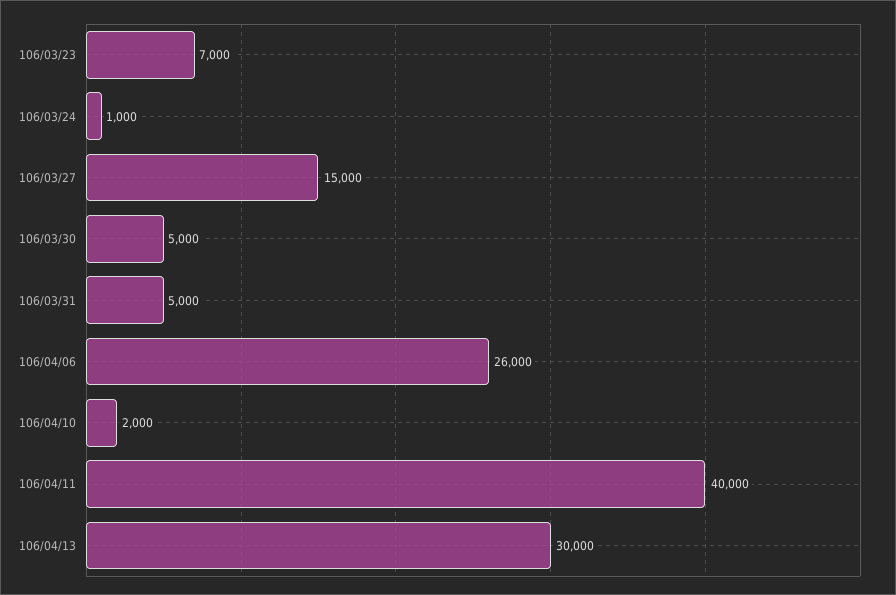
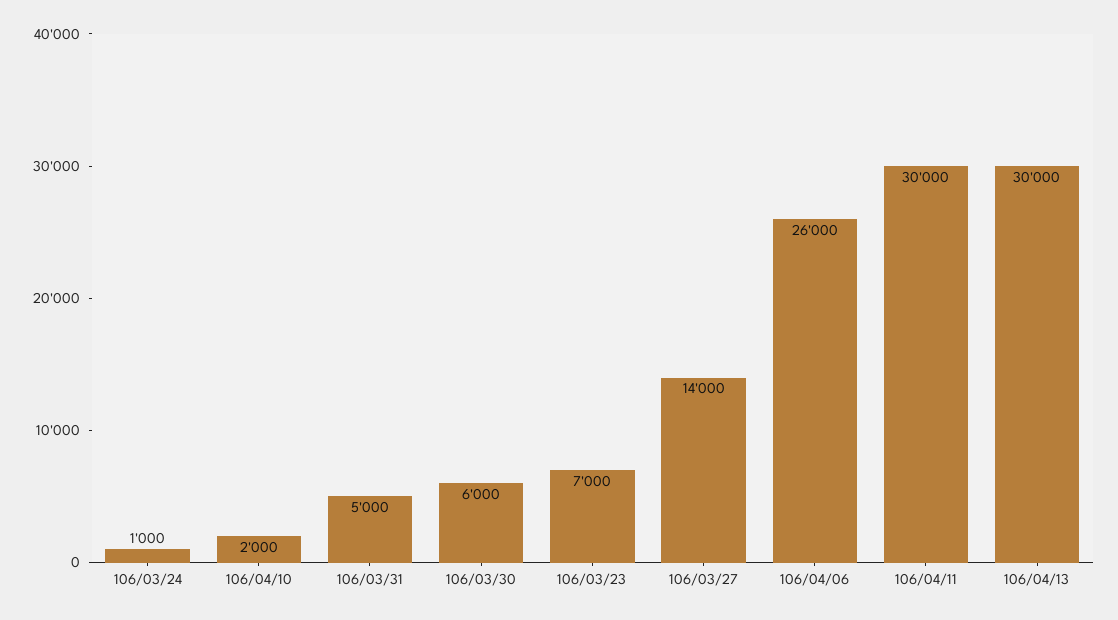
106/03/27: 15000 -> 14000
106/03/30: 5000 -> 6000
106/04/11: 40000 -> 30000

